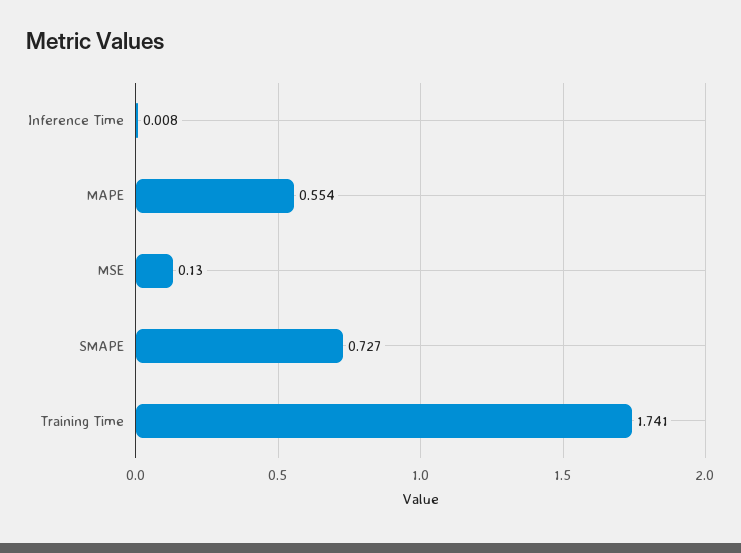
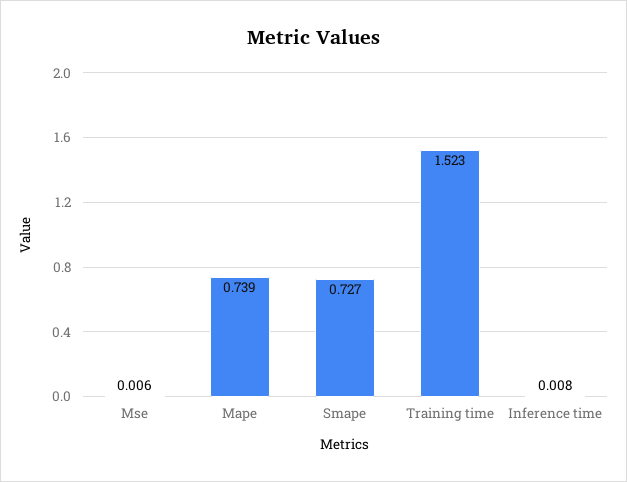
MAPE: 0.554 -> 0.739
MSE: 0.13 -> 0.006
Training Time: 1.741 -> 1.523

